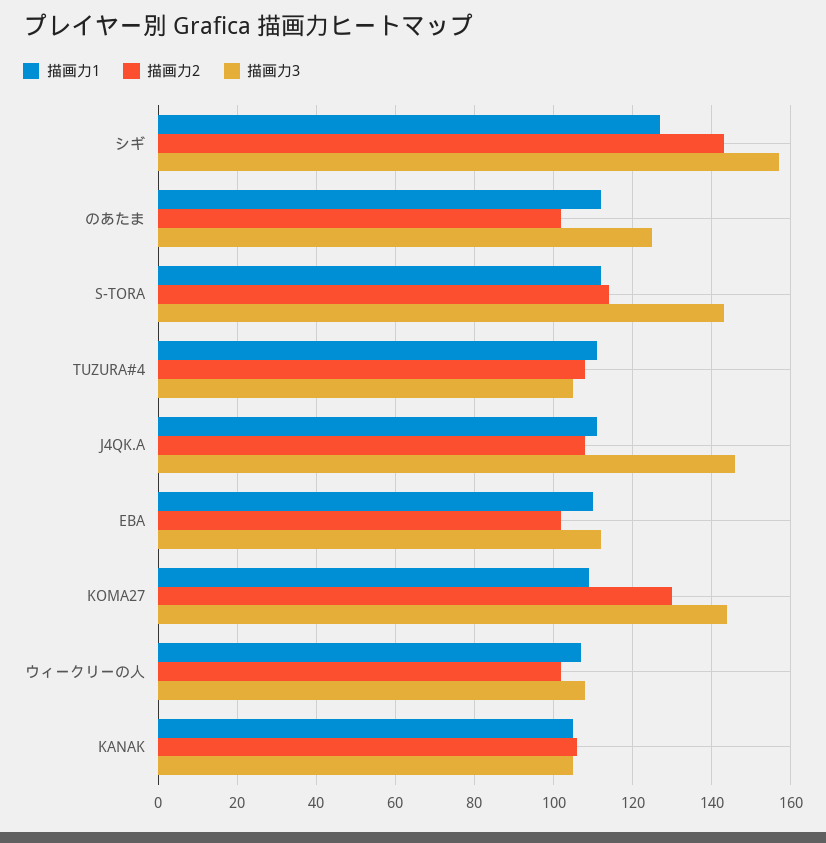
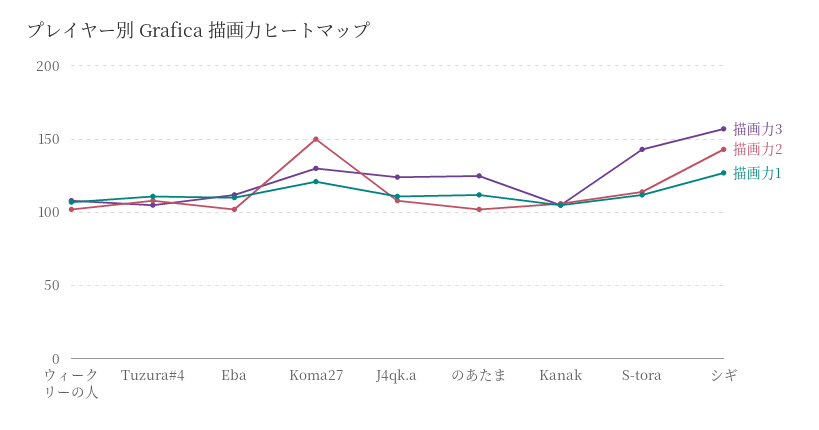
描画力3, J4QK.A: 145 -> 125
描画力1, KOMA27: 110 -> 120
描画力2, KOMA27: 130 -> 150
描画力3, KOMA27: 145 -> 130

